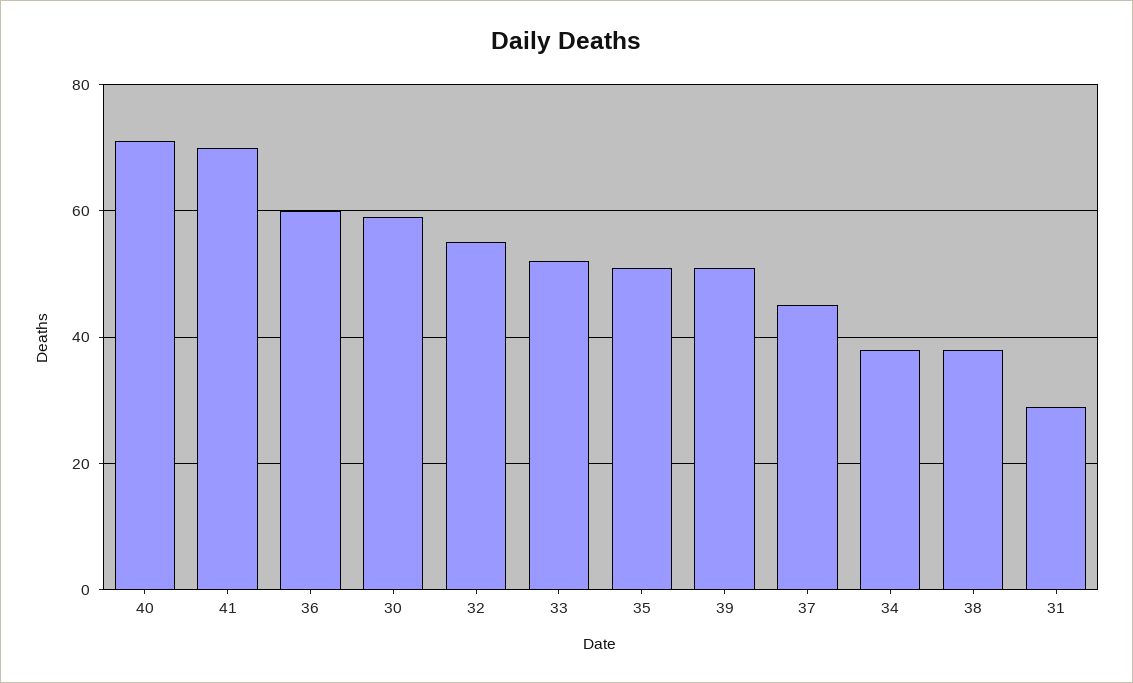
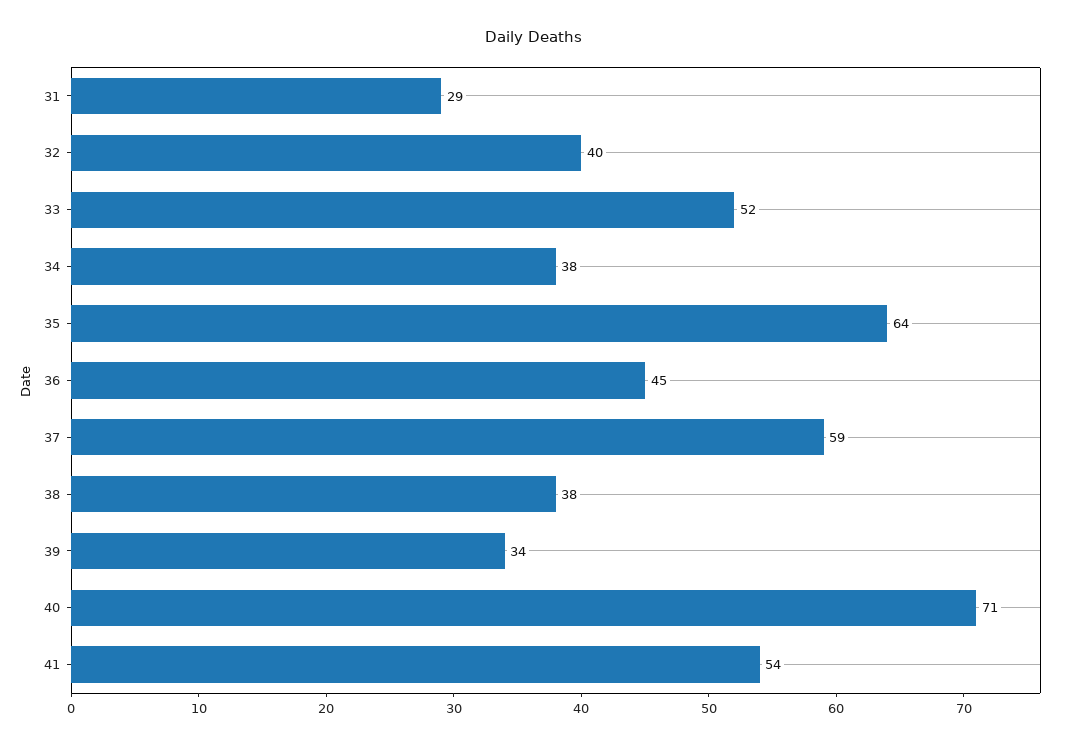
41: 70 -> 54
36: 60 -> 45
30: 60 -> none
32: 55 -> 40
35: 50 -> 64
39: 50 -> 34
37: 45 -> 59

